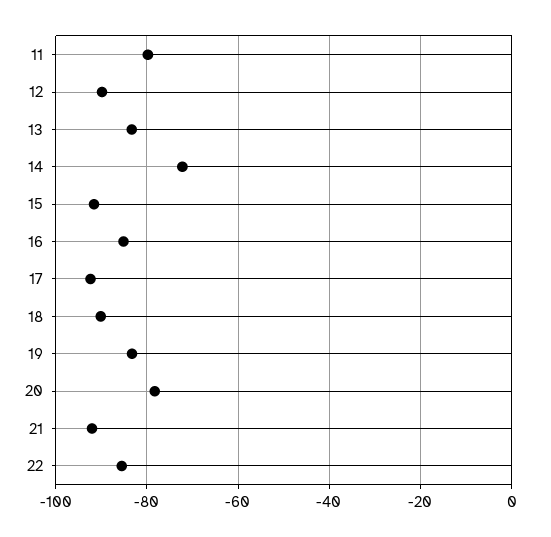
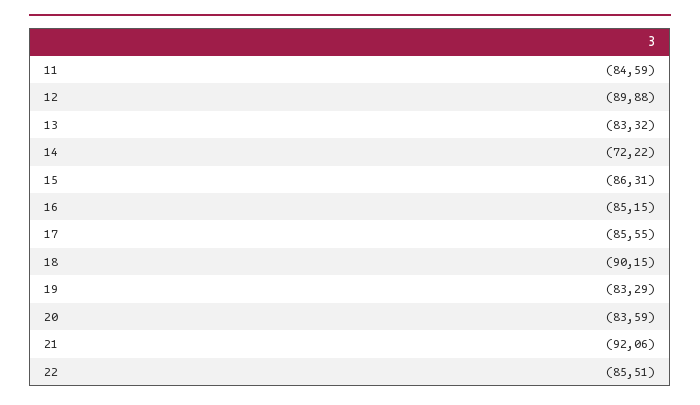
11: -80 -> -84.59
15: -92 -> -86.31
17: -92 -> -85.55
20: -78 -> -83.59

